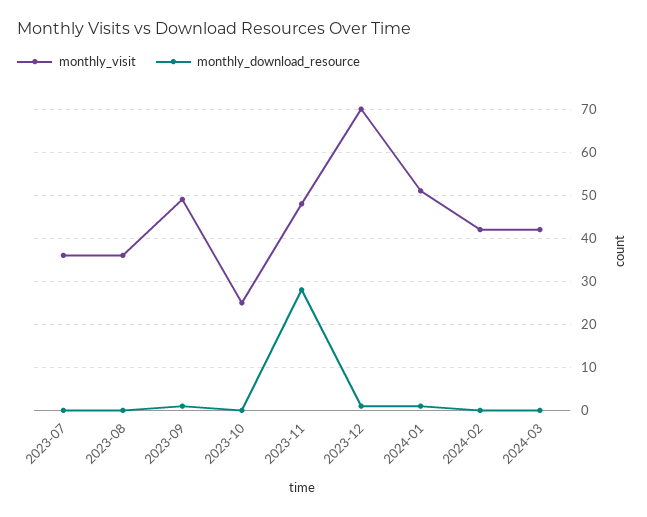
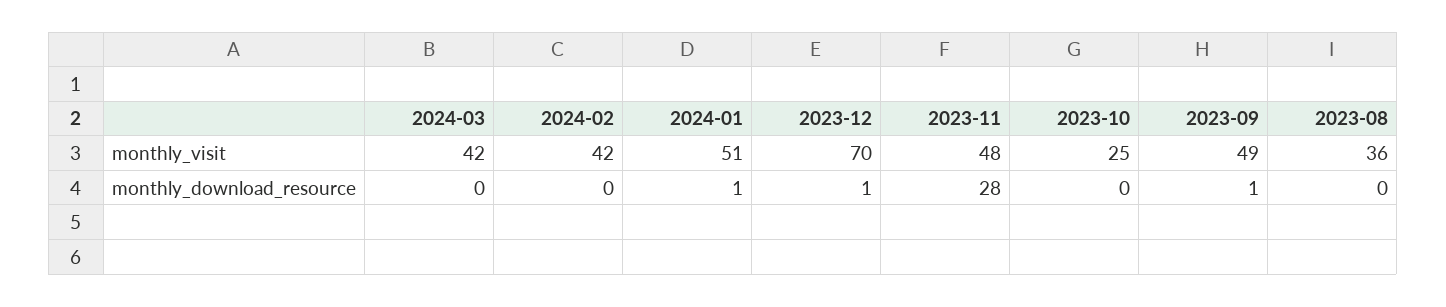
monthly_visit, 2023-07: 35 -> none
monthly_download_resource, 2023-07: 0 -> none

